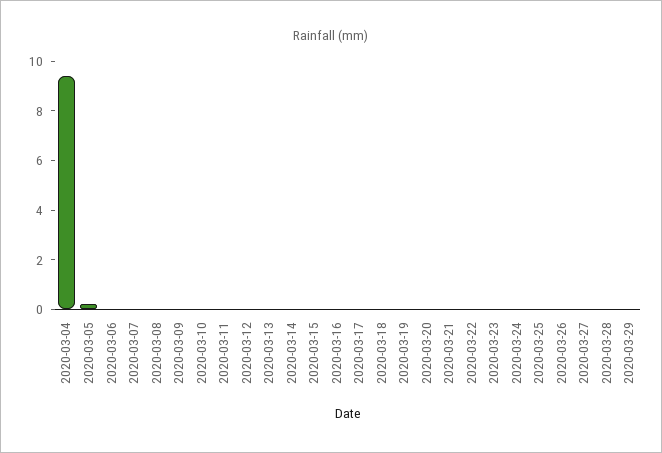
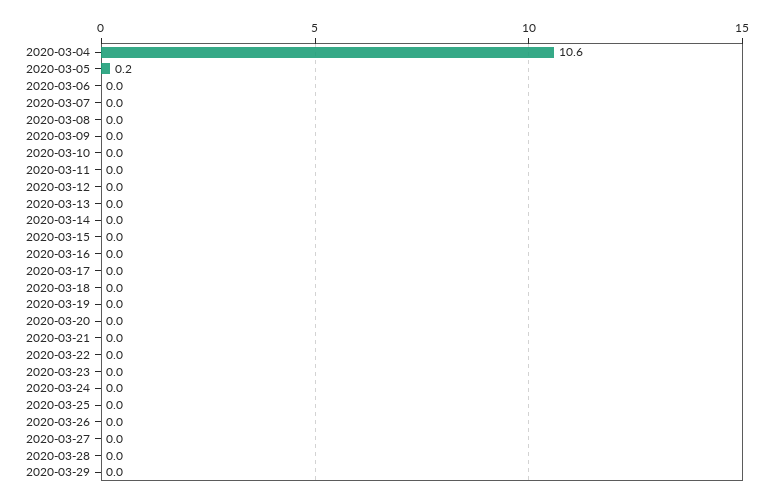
2020-03-04: 9.5 -> 10.6

